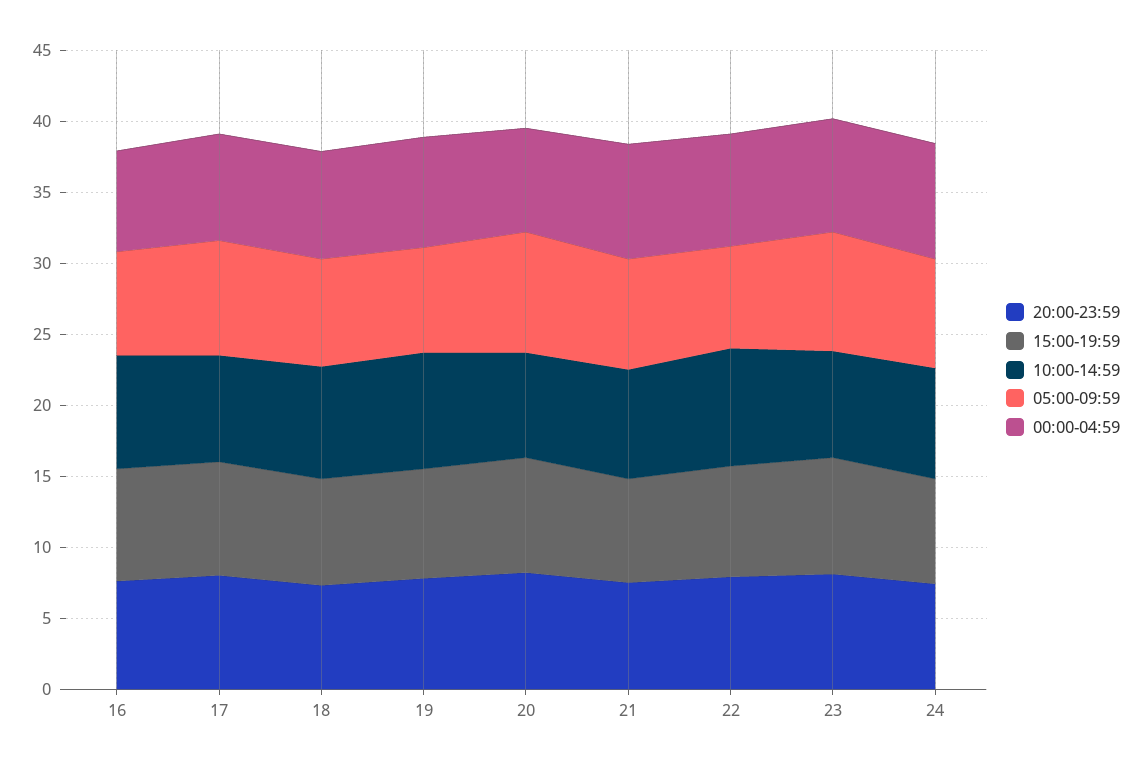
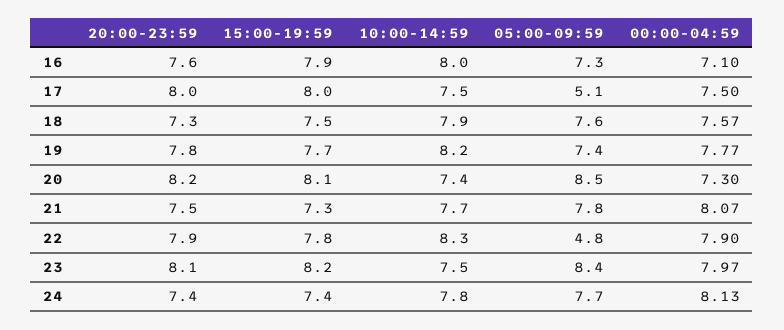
05:00-09:59, 17: 8 -> 5.1
05:00-09:59, 22: 7 -> 4.8

